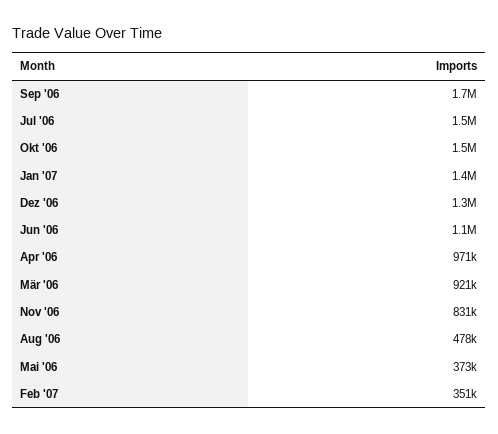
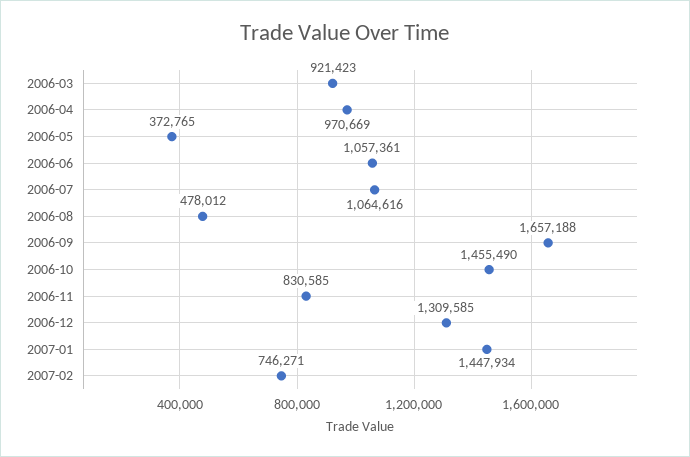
Jul '06: 1500000 -> 1064616
Feb '07: 351000 -> 746271

